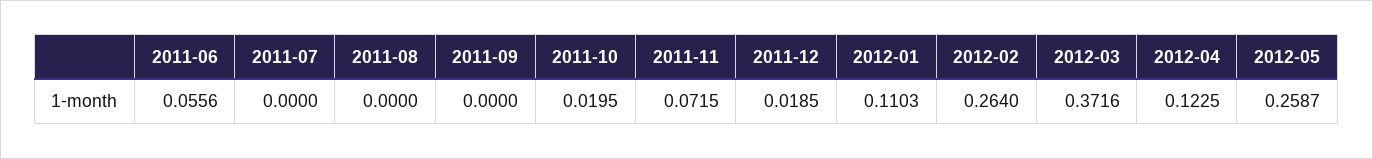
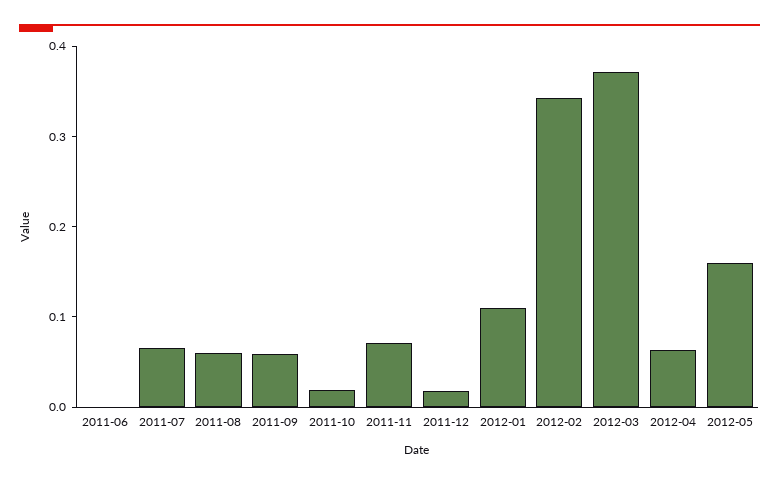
2011-06: 0.0556 -> 0
2011-07: 0 -> 0.06
2011-08: 0 -> 0.06
2011-09: 0 -> 0.06
2012-02: 0.264 -> 0.34
2012-04: 0.1225 -> 0.06
2012-05: 0.2587 -> 0.16

